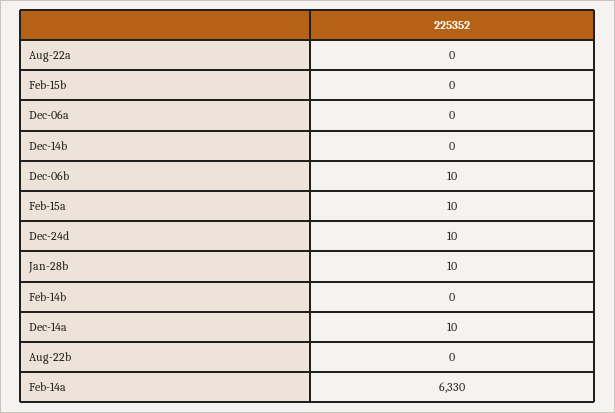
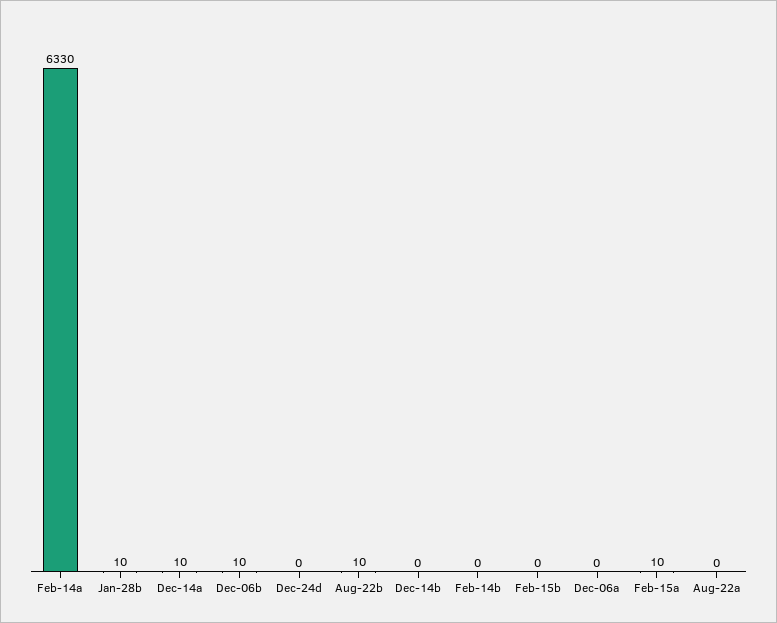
Dec-24d: 10 -> 0
Aug-22b: 0 -> 10

